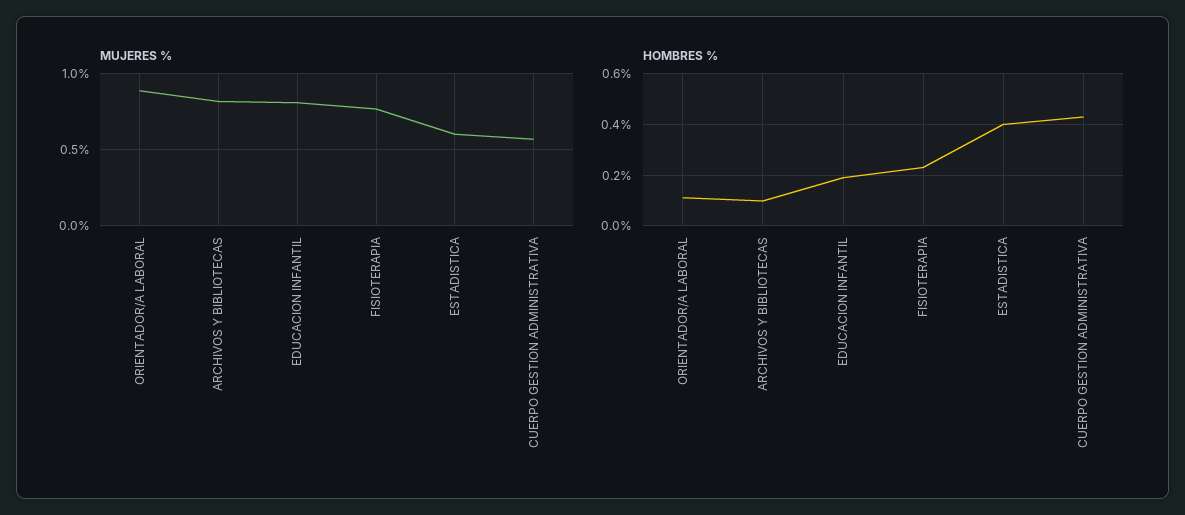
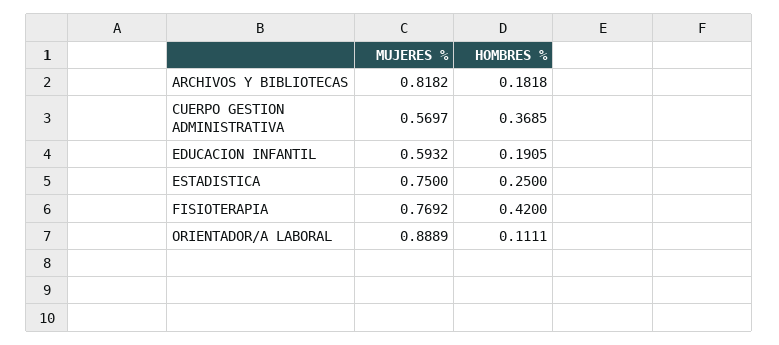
MUJERES %, EDUCACION INFANTIL: 0.8 -> 0.5932
MUJERES %, ESTADISTICA: 0.6 -> 0.75
HOMBRES %, ARCHIVOS Y BIBLIOTECAS: 0.1 -> 0.1818
HOMBRES %, FISIOTERAPIA: 0.225 -> 0.42
HOMBRES %, ESTADISTICA: 0.4 -> 0.25
HOMBRES %, CUERPO GESTION ADMINISTRATIVA: 0.425 -> 0.3685

